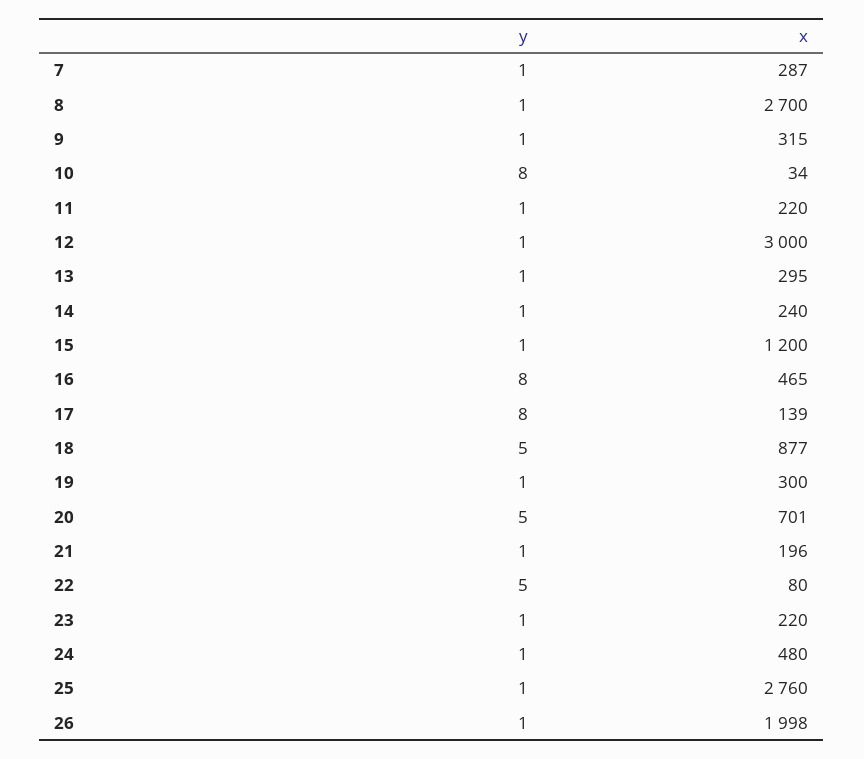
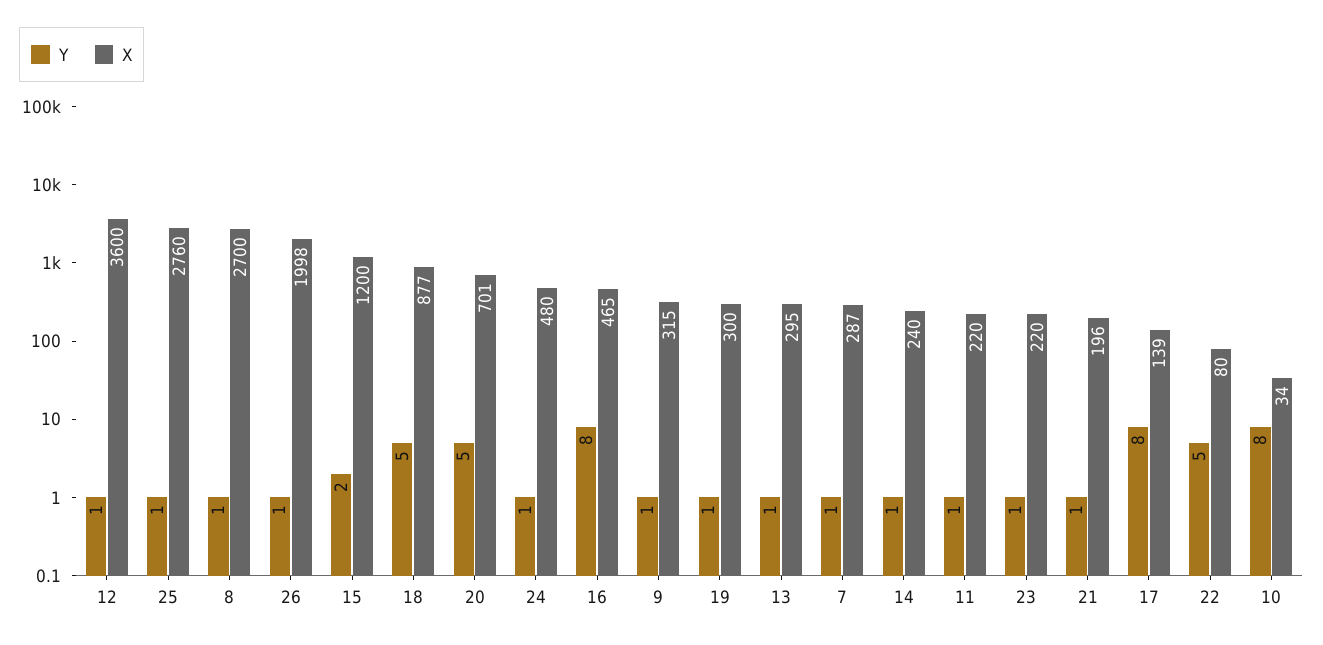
x, 12: 3000 -> 3600
y, 15: 1 -> 2

